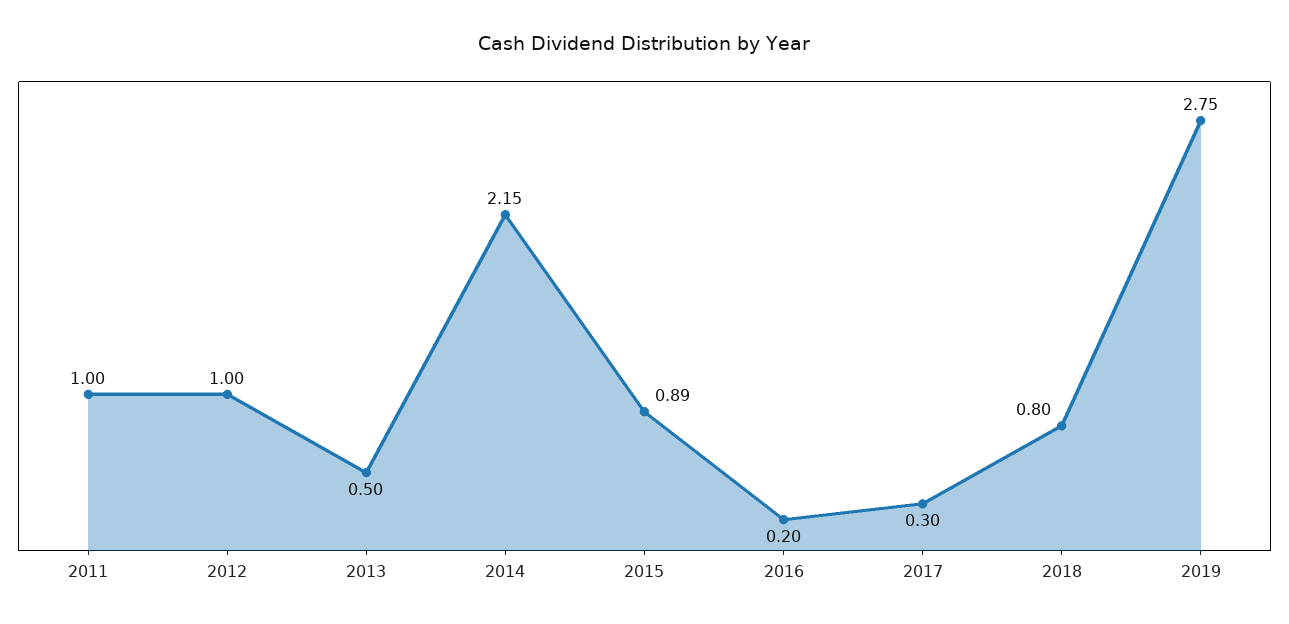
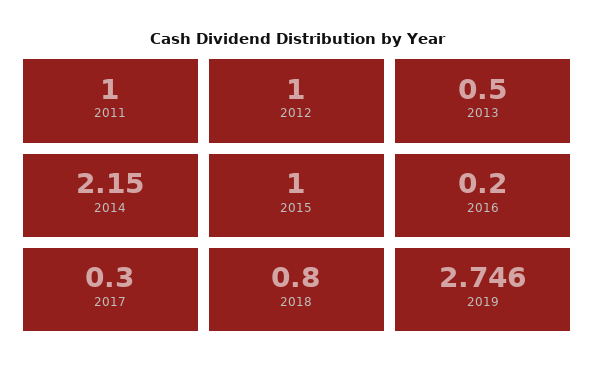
2015: 0.89 -> 1
2019: 2.75 -> 2.746

